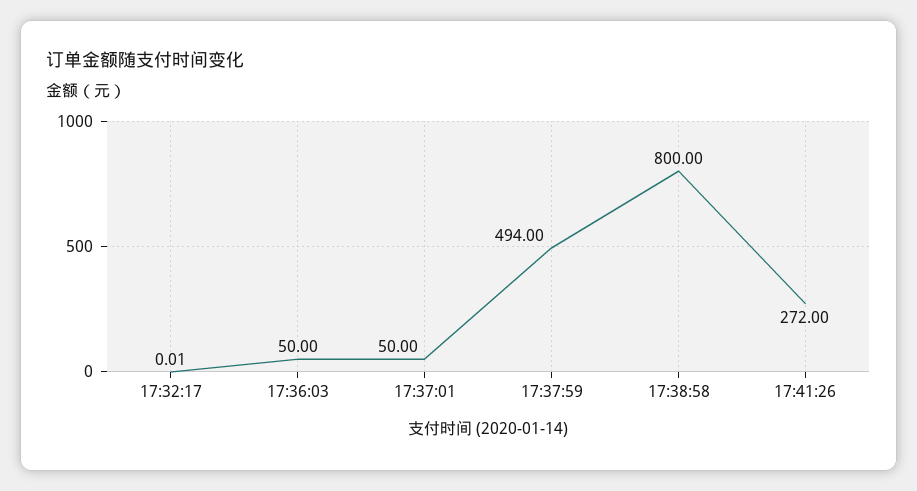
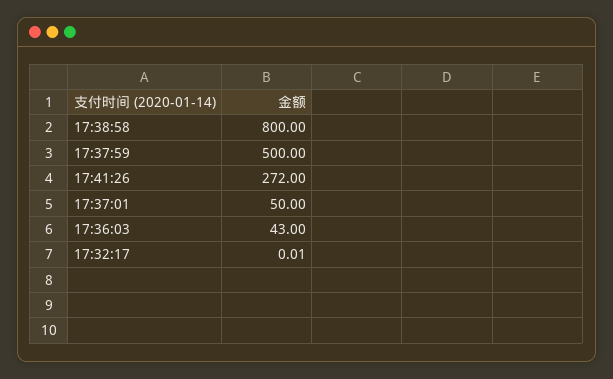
17:36:03: 50 -> 43
17:37:59: 494 -> 500

